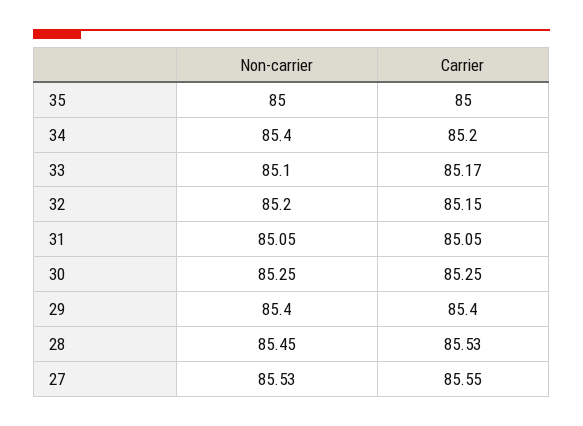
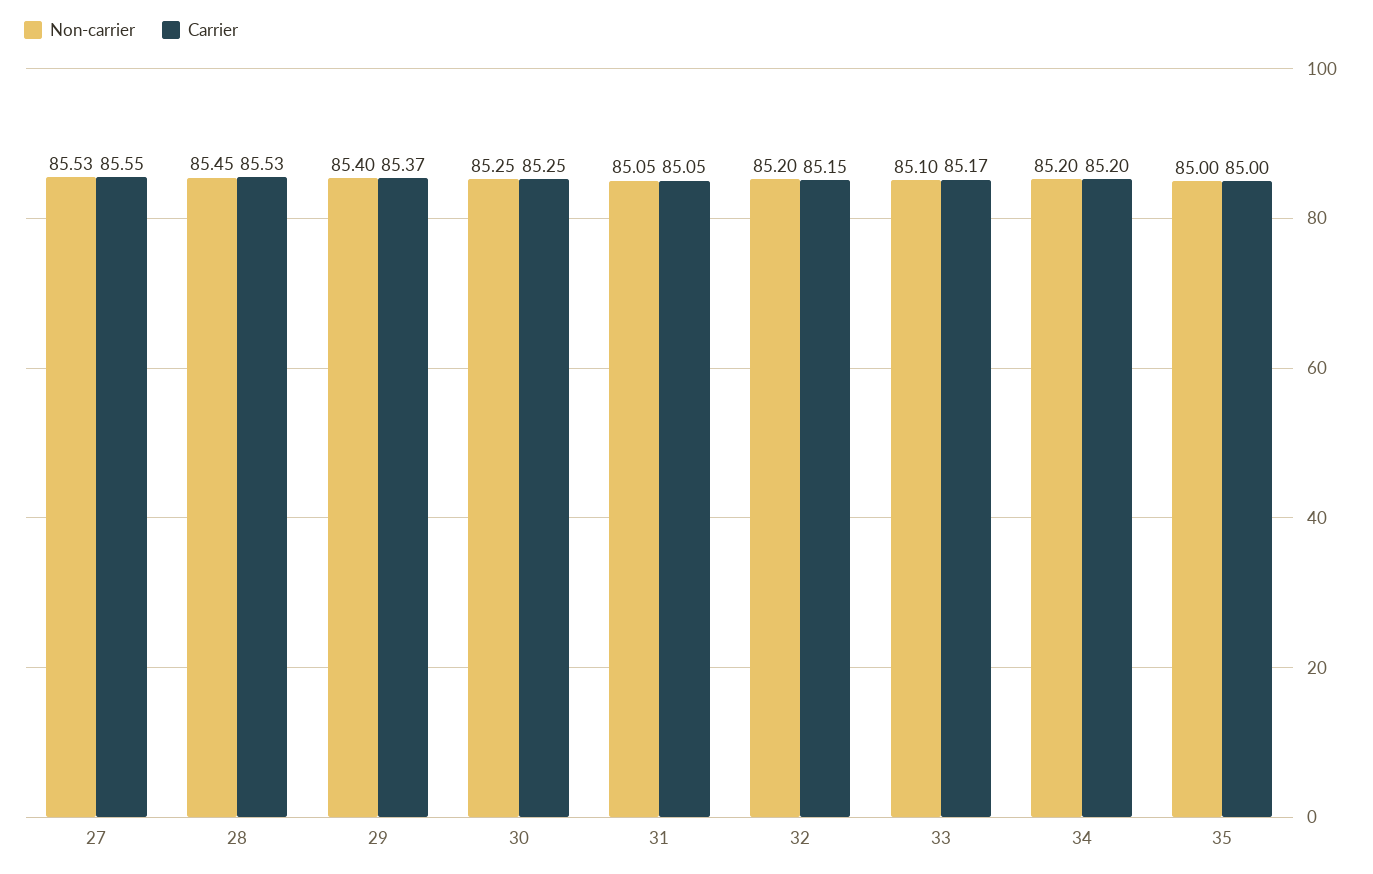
Non-carrier, 34: 85.4 -> 85.2
Carrier, 29: 85.4 -> 85.37

